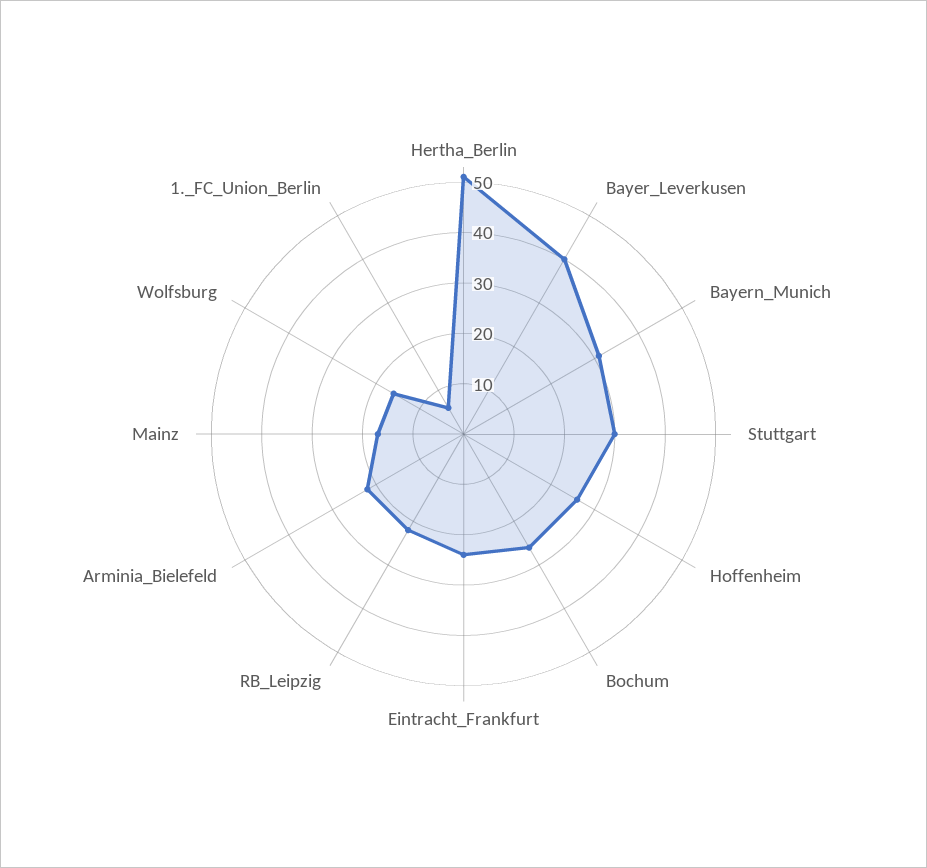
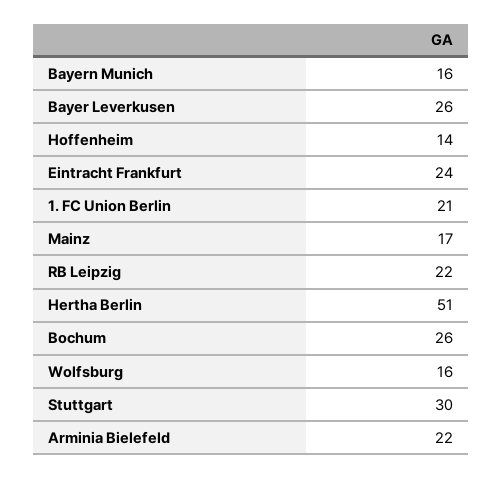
Bayer_Leverkusen: 40 -> 26
Bayern_Munich: 30 -> 16
Hoffenheim: 25 -> 14
1._FC_Union_Berlin: 5 -> 21

